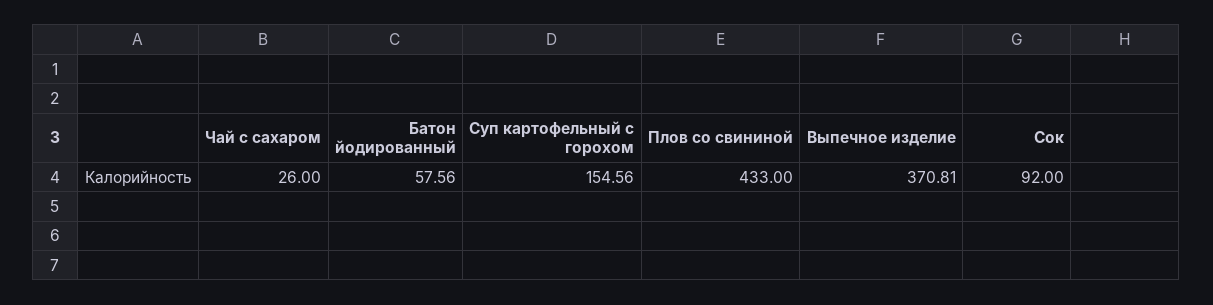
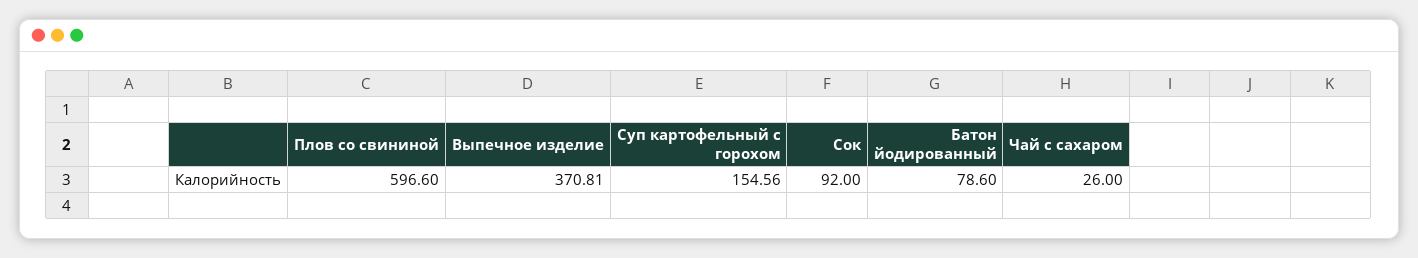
Батон йодированный: 57.56 -> 78.6
Плов со свининой: 433 -> 596.6

